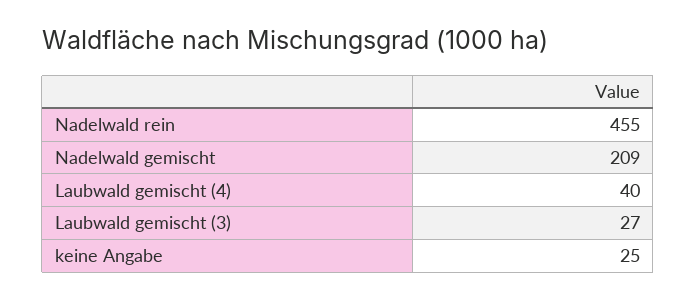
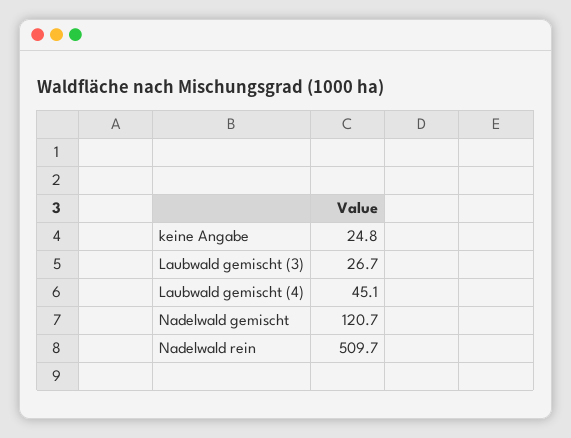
Nadelwald rein: 455 -> 509.7
Nadelwald gemischt: 209 -> 120.7
Laubwald gemischt (4): 40 -> 45.1

